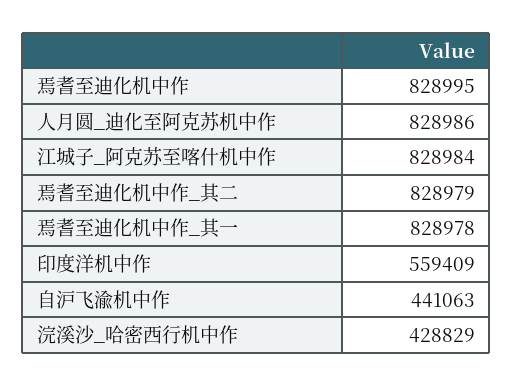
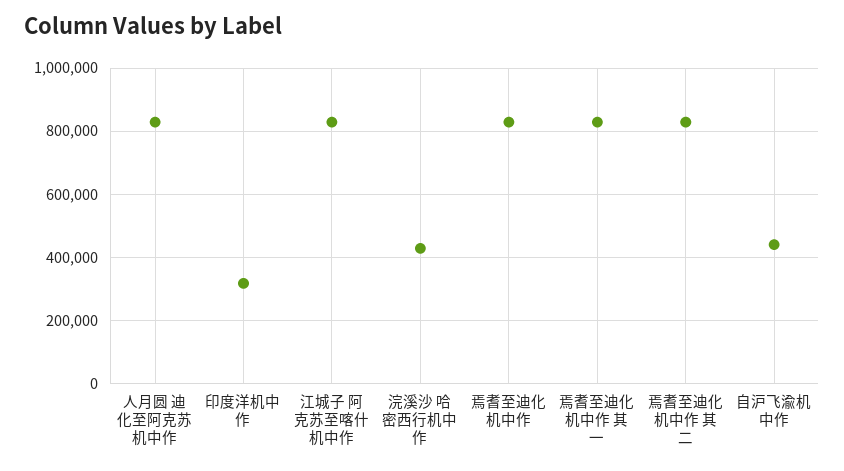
印度洋机中作: 559409 -> 320000

